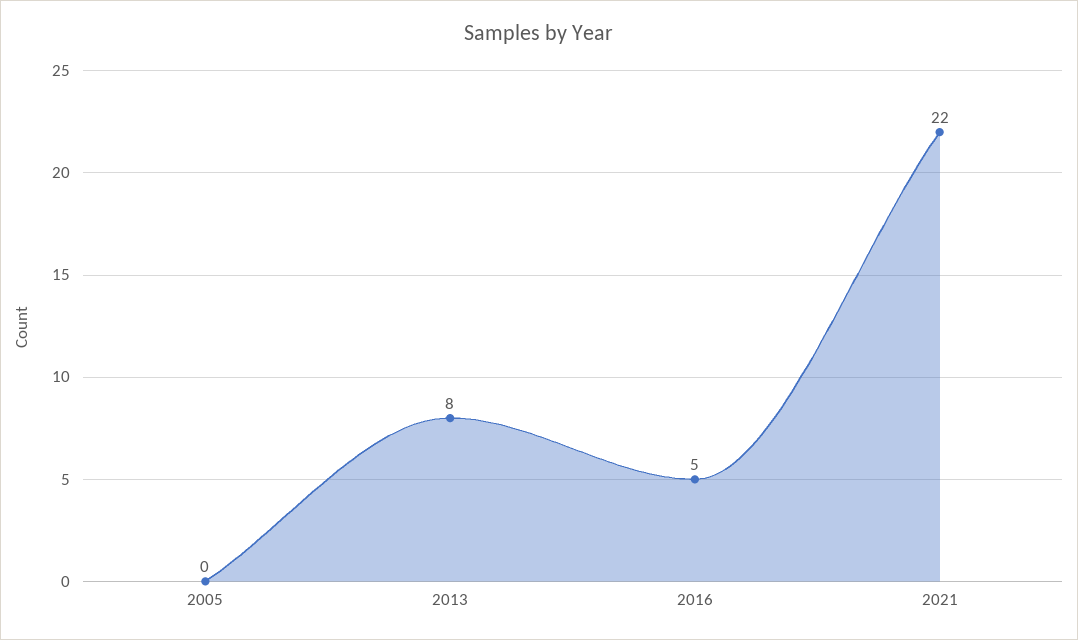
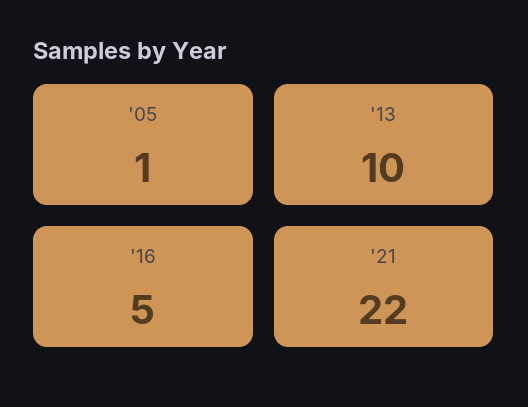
2005: 0 -> 1
2013: 8 -> 10

